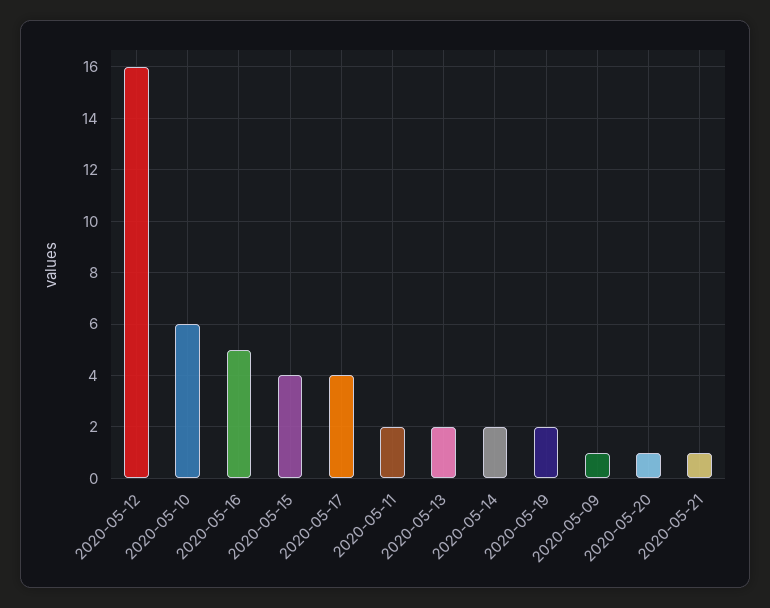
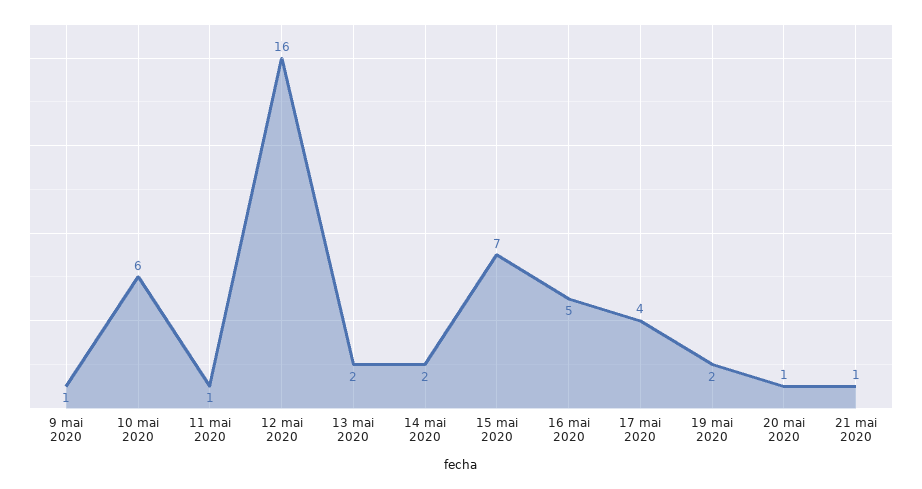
2020-05-15: 4 -> 7
2020-05-11: 2 -> 1

